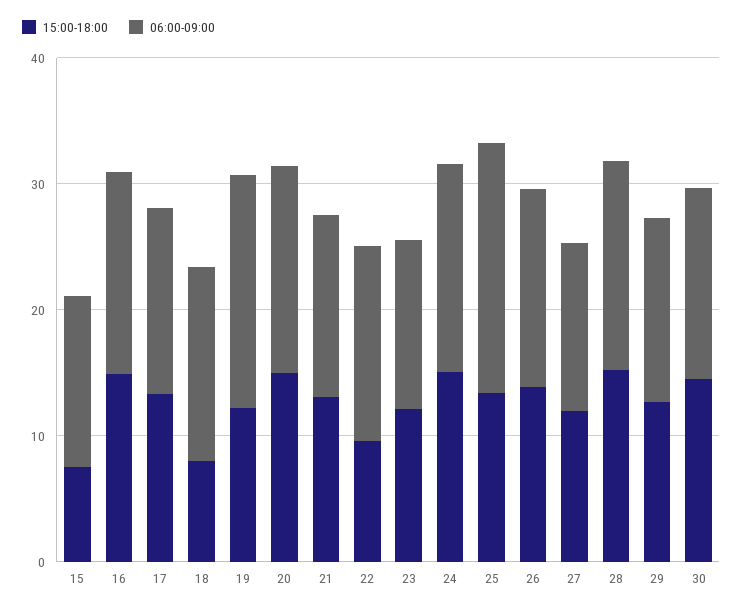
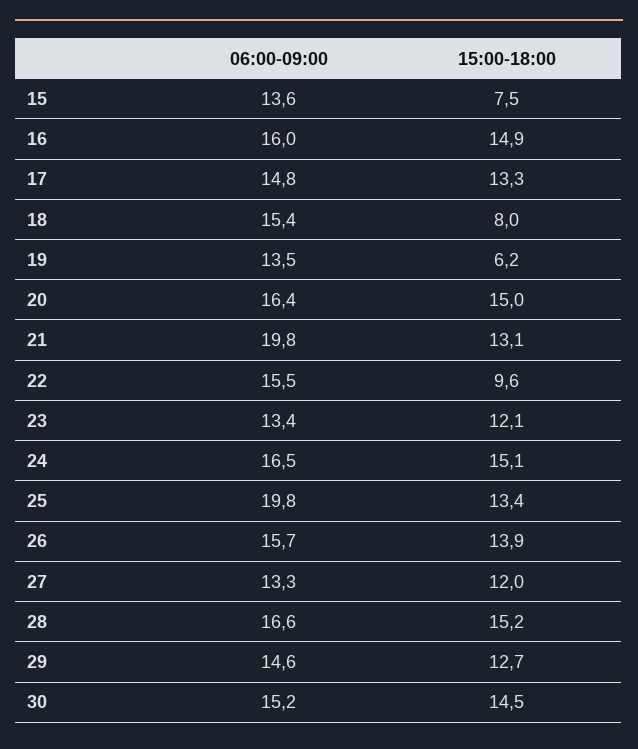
15:00-18:00, 19: 12 -> 6.2
06:00-09:00, 19: 18 -> 13.5
06:00-09:00, 21: 14 -> 19.8

